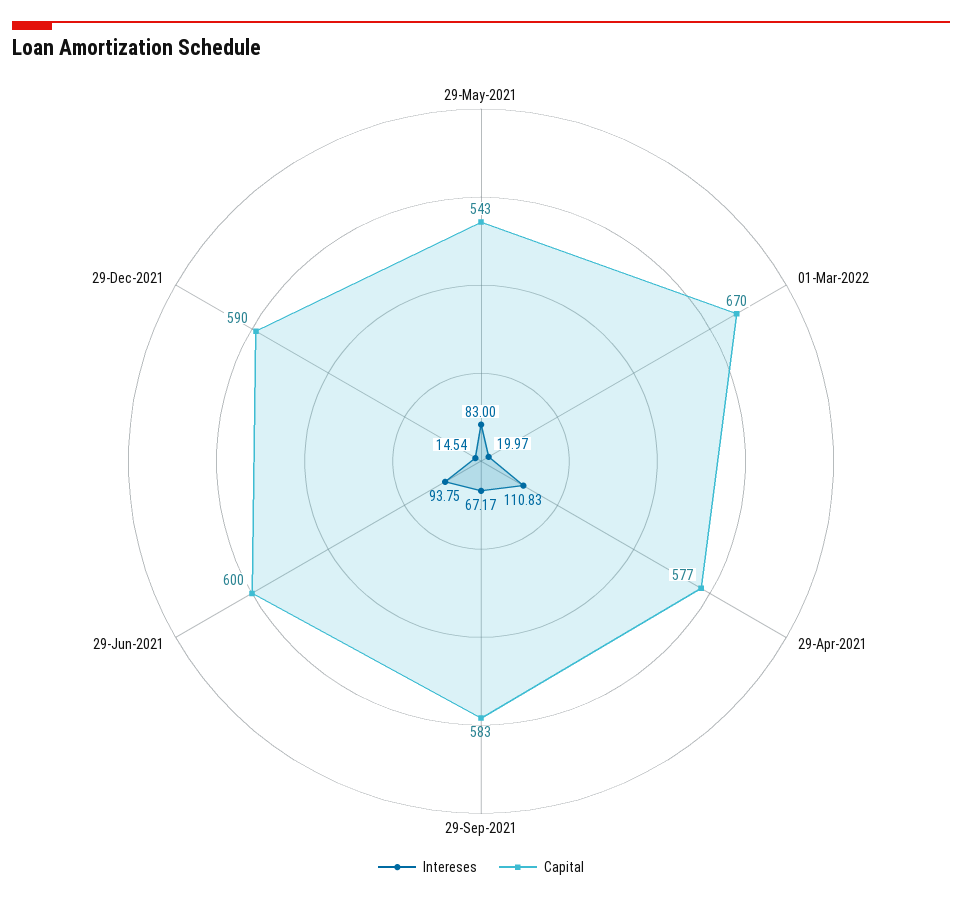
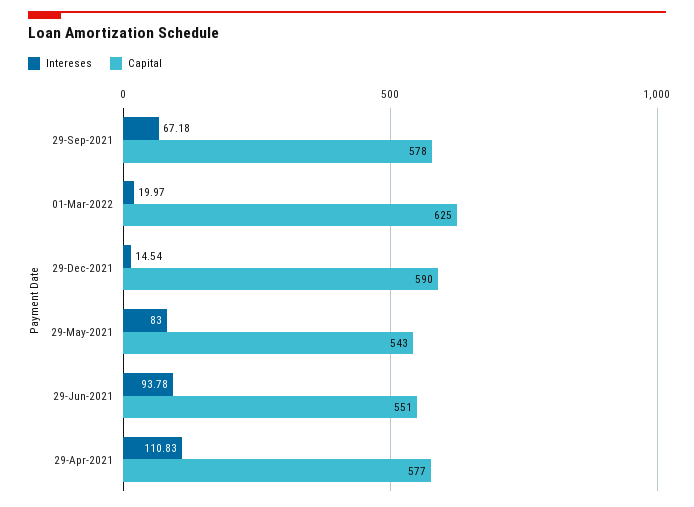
Capital, 01-Mar-2022: 670 -> 625
Intereses, 29-Sep-2021: 67.17 -> 67.18
Capital, 29-Sep-2021: 583 -> 578
Intereses, 29-Jun-2021: 93.75 -> 93.78
Capital, 29-Jun-2021: 600 -> 551

